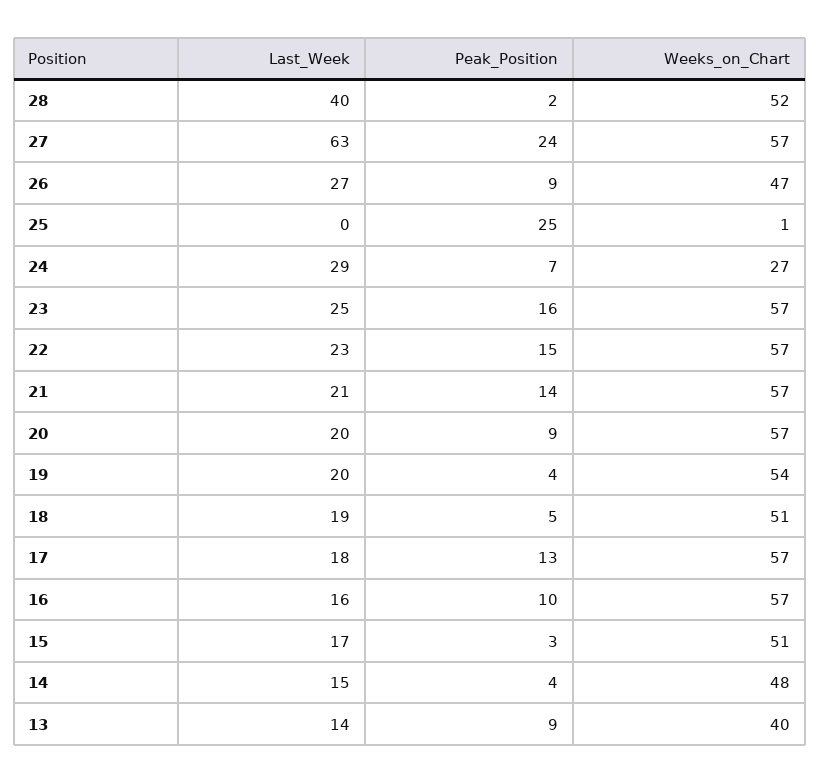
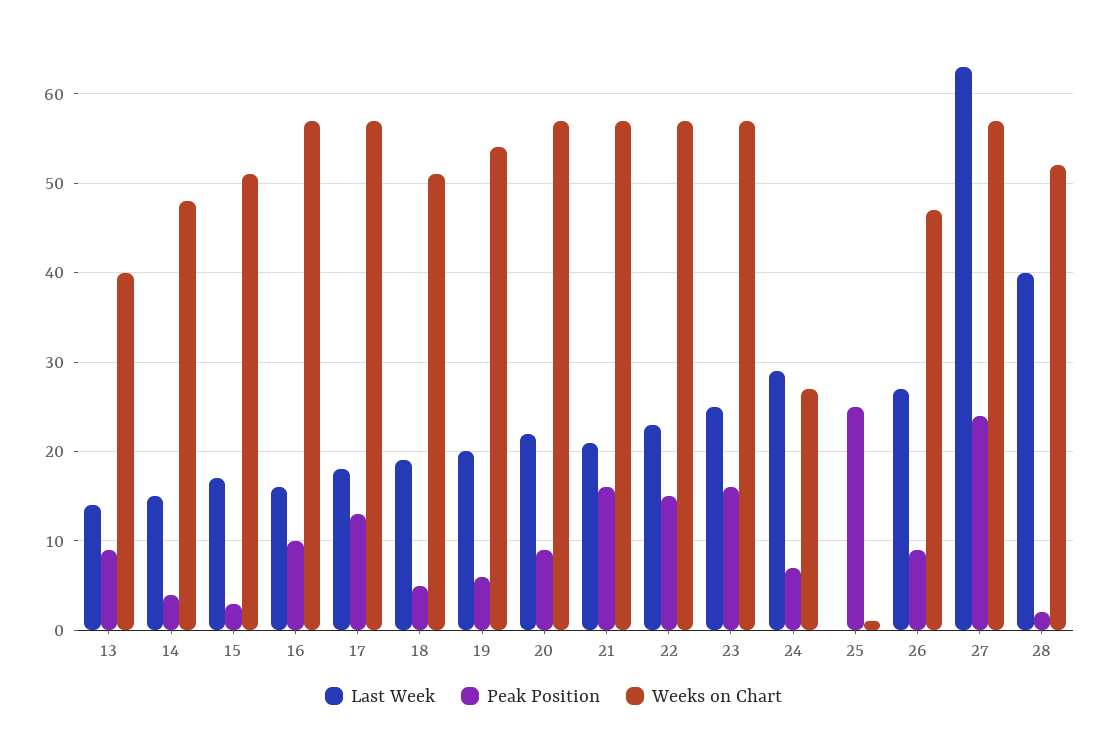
Peak_Position, 21: 14 -> 16
Last_Week, 20: 20 -> 22
Peak_Position, 19: 4 -> 6

